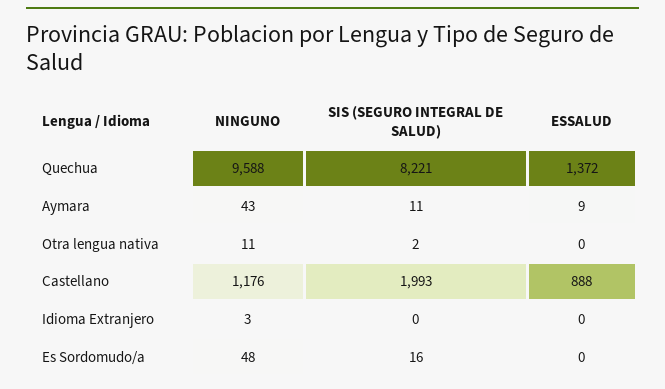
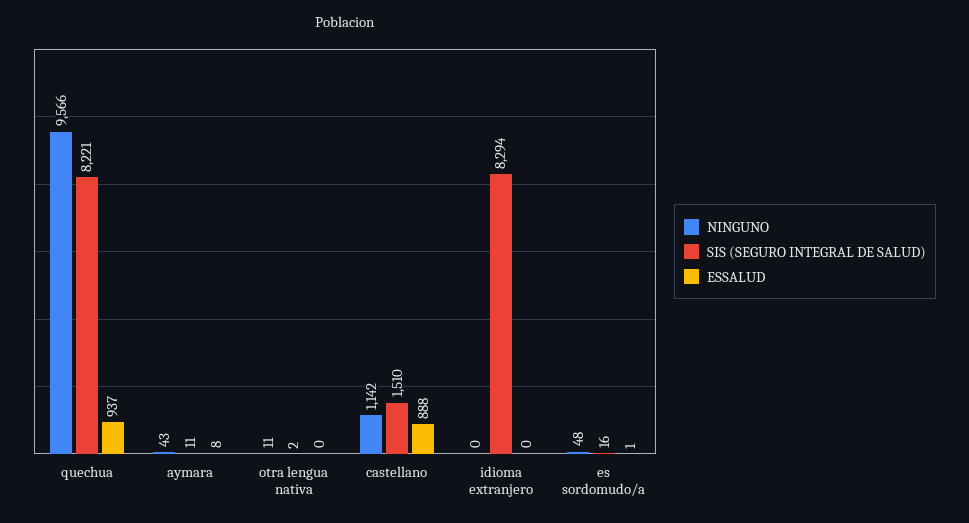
NINGUNO, Quechua: 9588 -> 9566
ESSALUD, Quechua: 1372 -> 937
ESSALUD, Aymara: 9 -> 8
NINGUNO, Castellano: 1176 -> 1142
SIS (SEGURO INTEGRAL DE SALUD), Castellano: 1993 -> 1510
NINGUNO, Idioma Extranjero: 3 -> 0
SIS (SEGURO INTEGRAL DE SALUD), Idioma Extranjero: 0 -> 8294
ESSALUD, Es Sordomudo/a: 0 -> 1

